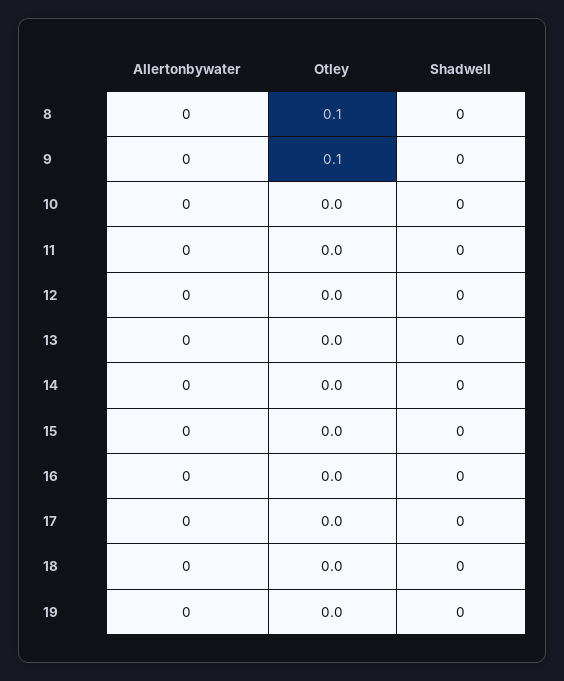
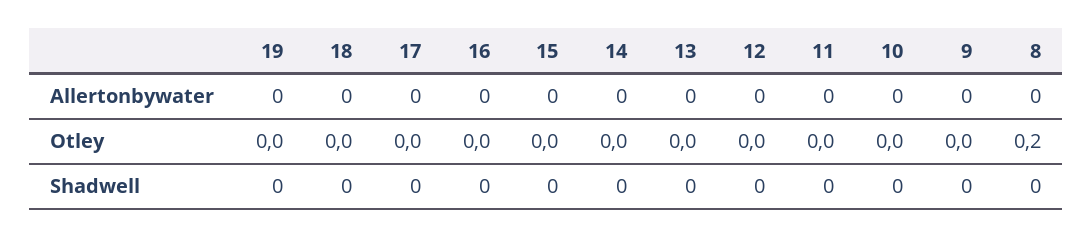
Otley, 8: 0.1 -> 0.2
Otley, 9: 0.1 -> 0

